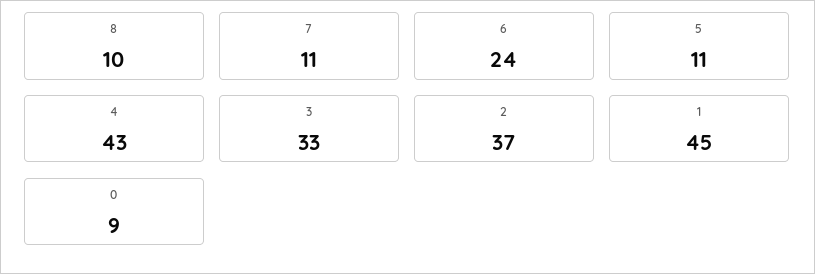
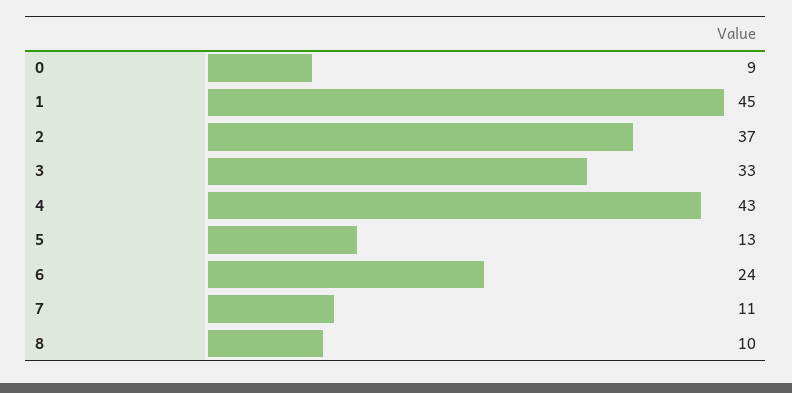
5: 11 -> 13

